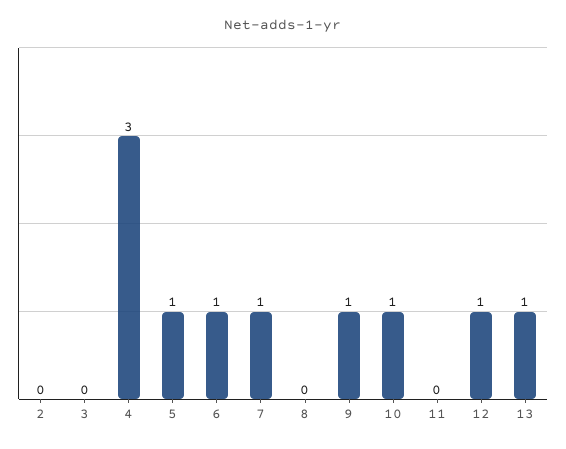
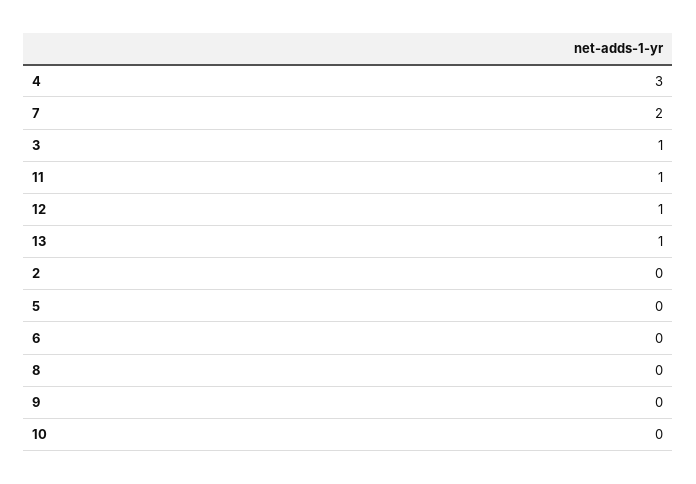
3: 0 -> 1
5: 1 -> 0
6: 1 -> 0
7: 1 -> 2
9: 1 -> 0
10: 1 -> 0
11: 0 -> 1

